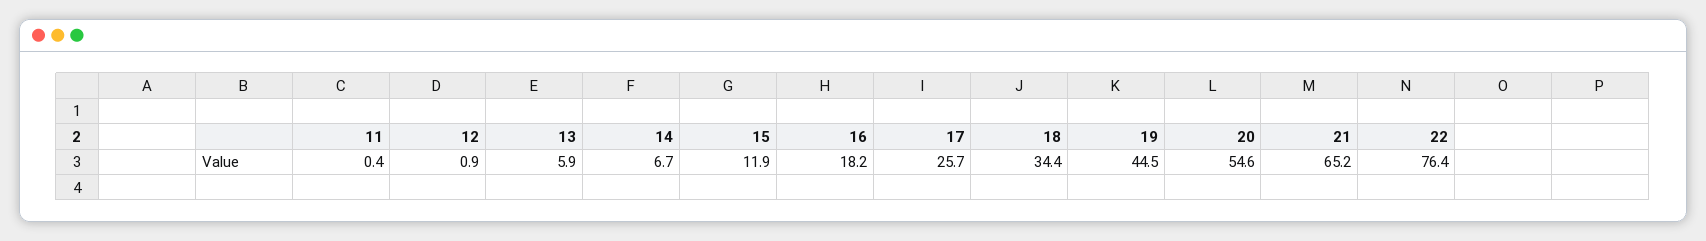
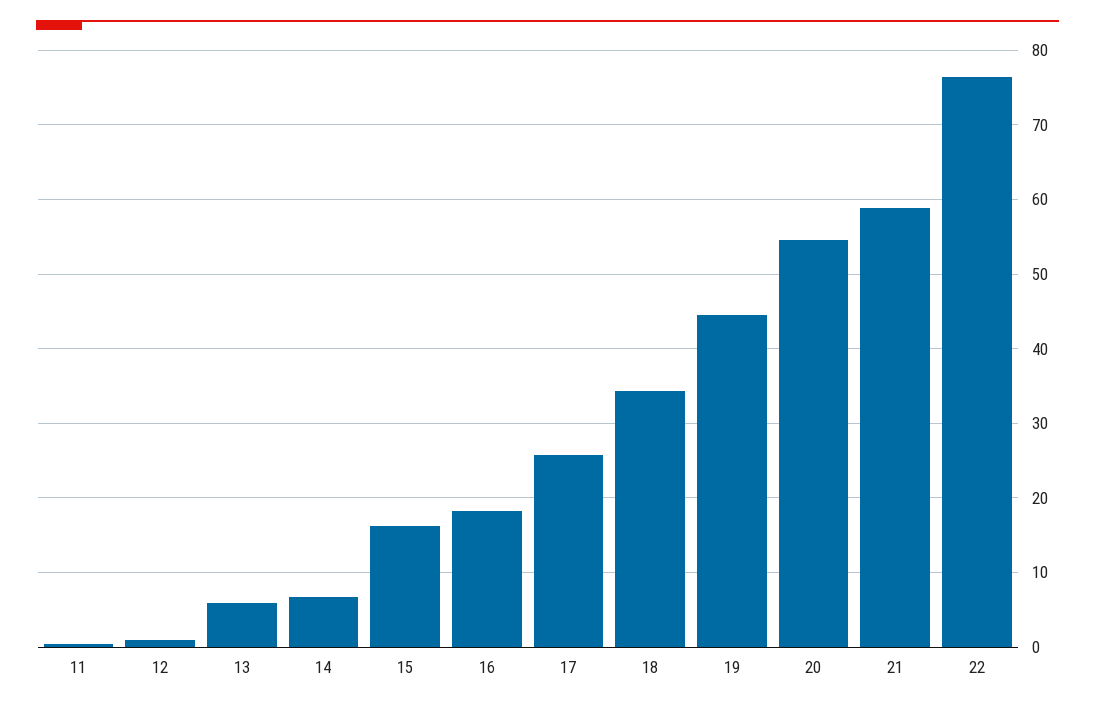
15: 11.9 -> 16
21: 65.2 -> 59

